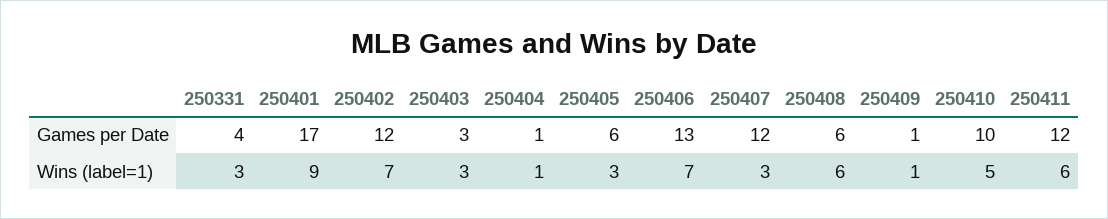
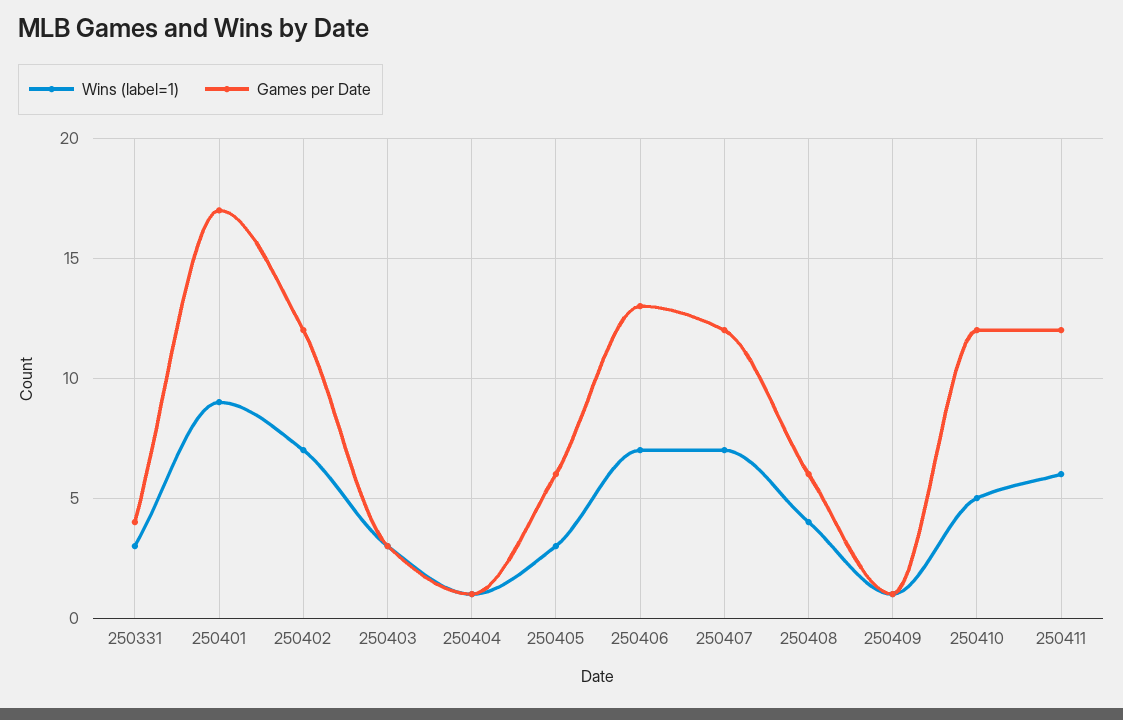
Games per Date, 250410: 10 -> 12
Wins (label=1), 250407: 3 -> 7
Wins (label=1), 250408: 6 -> 4

